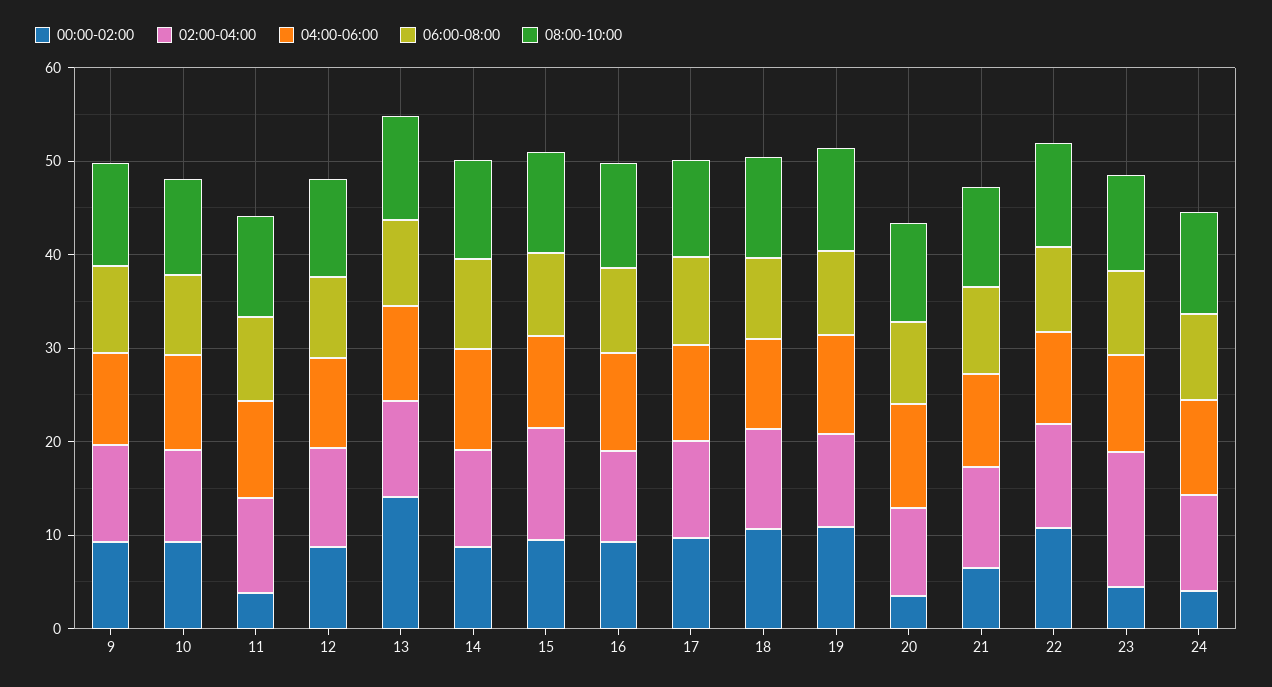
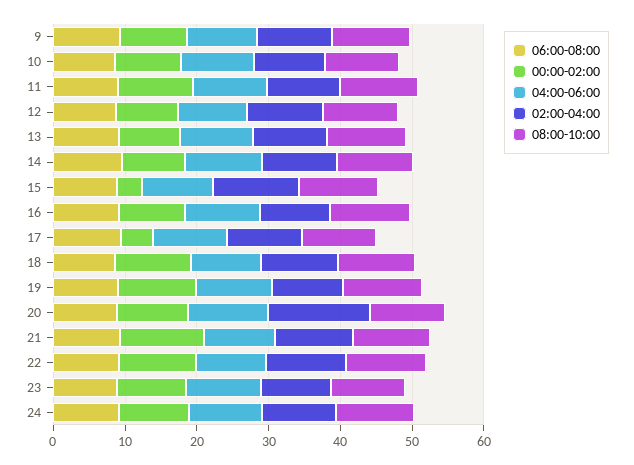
00:00-02:00, 11: 4 -> 10
00:00-02:00, 13: 14 -> 8
00:00-02:00, 15: 10 -> 4
00:00-02:00, 17: 10 -> 4
00:00-02:00, 20: 4 -> 10
02:00-04:00, 20: 10 -> 14
00:00-02:00, 21: 6 -> 12
00:00-02:00, 23: 4 -> 10
02:00-04:00, 23: 14 -> 10
00:00-02:00, 24: 4 -> 10

